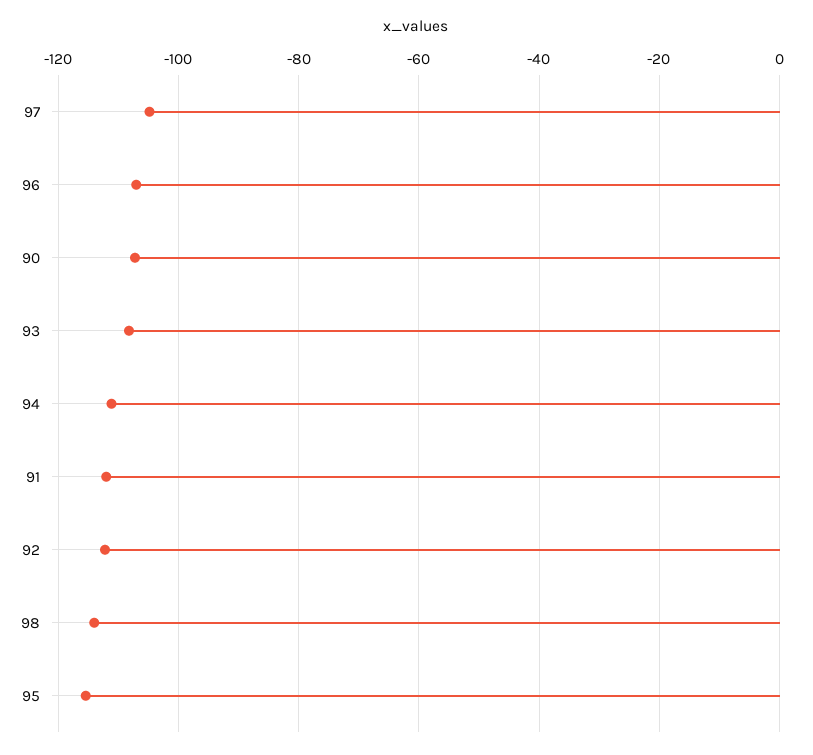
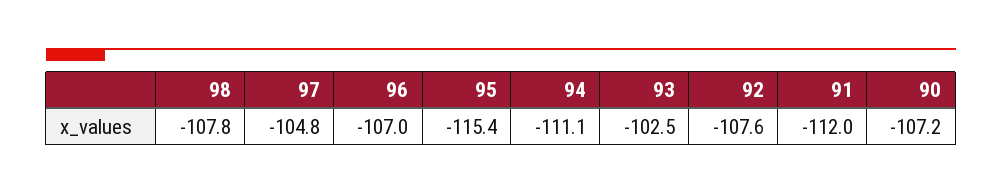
93: -108 -> -102.5
92: -112 -> -107.6
98: -114 -> -107.8

